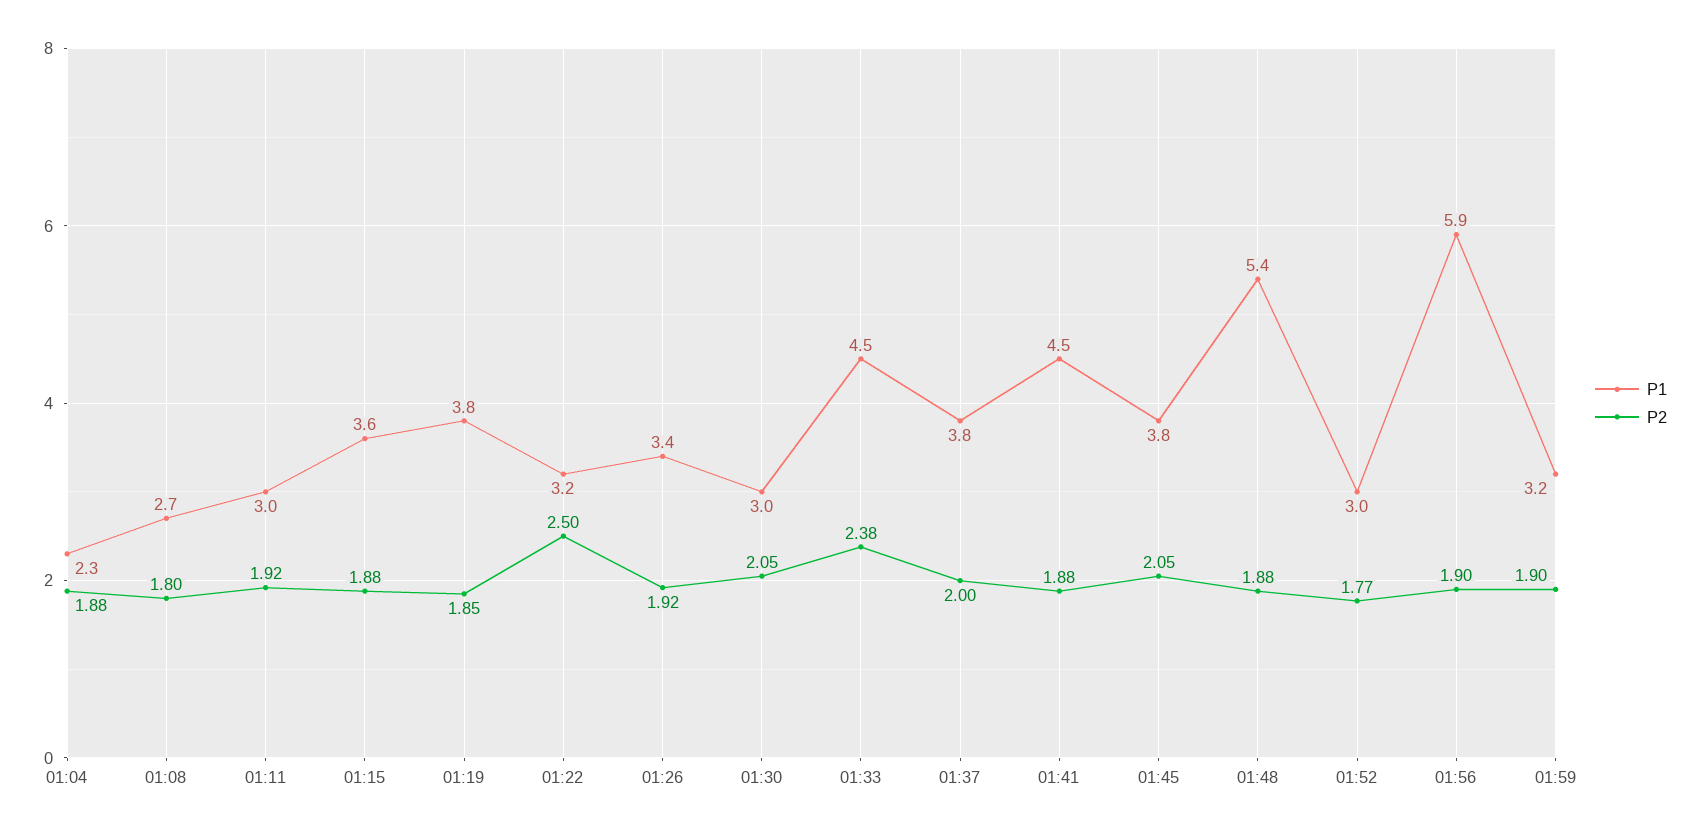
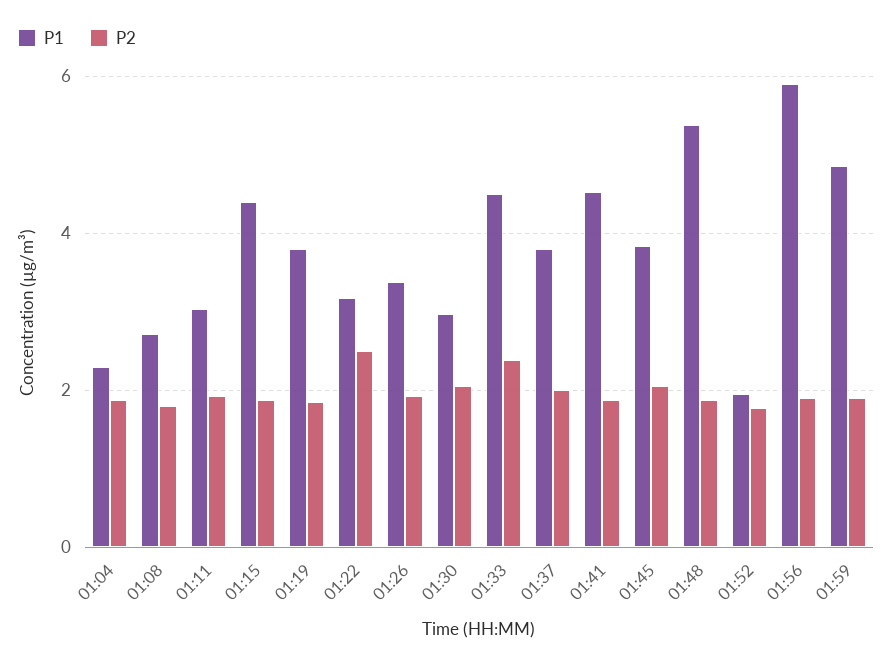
P1, 01:15: 3.6 -> 4.4
P1, 01:52: 3 -> 2
P1, 01:59: 3.2 -> 4.8

